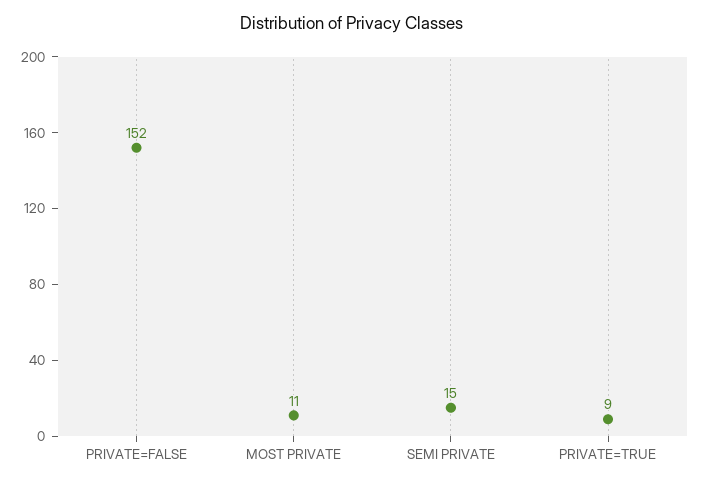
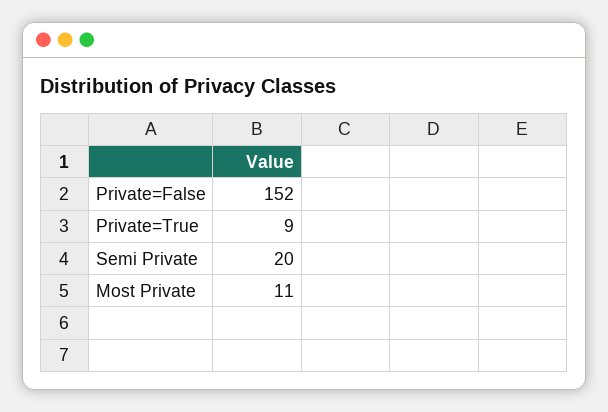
SEMI PRIVATE: 15 -> 20

